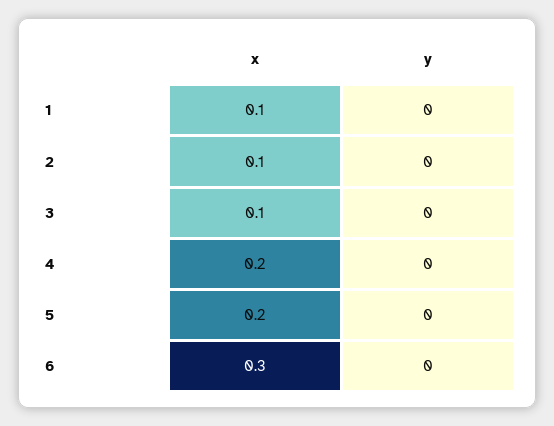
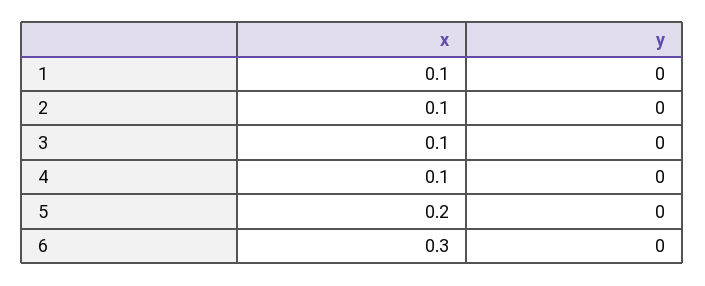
x, 4: 0.2 -> 0.1

